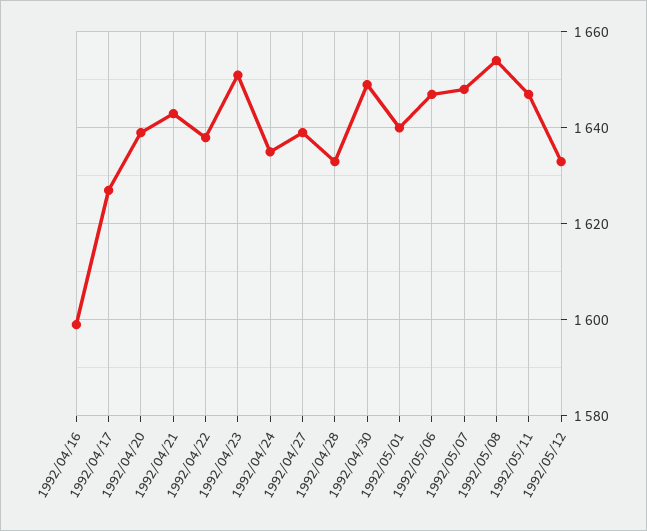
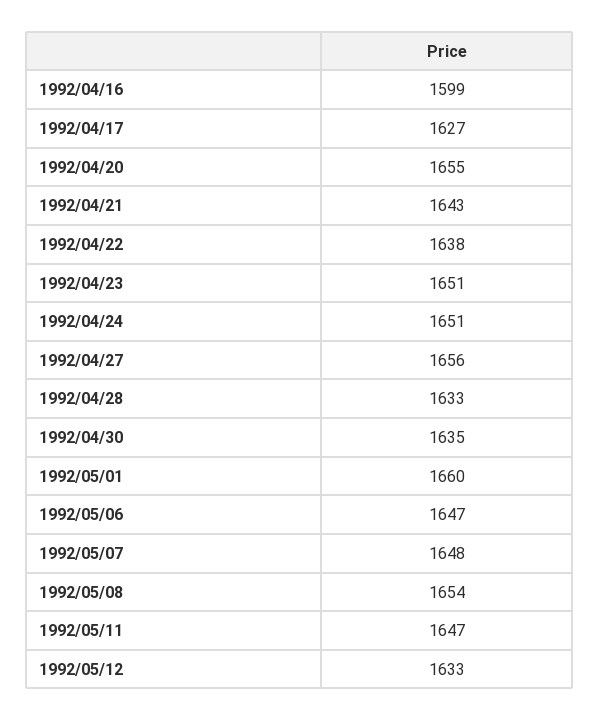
1992/04/20: 1640 -> 1655
1992/04/24: 1635 -> 1651
1992/04/27: 1640 -> 1656
1992/04/30: 1650 -> 1635
1992/05/01: 1640 -> 1660

